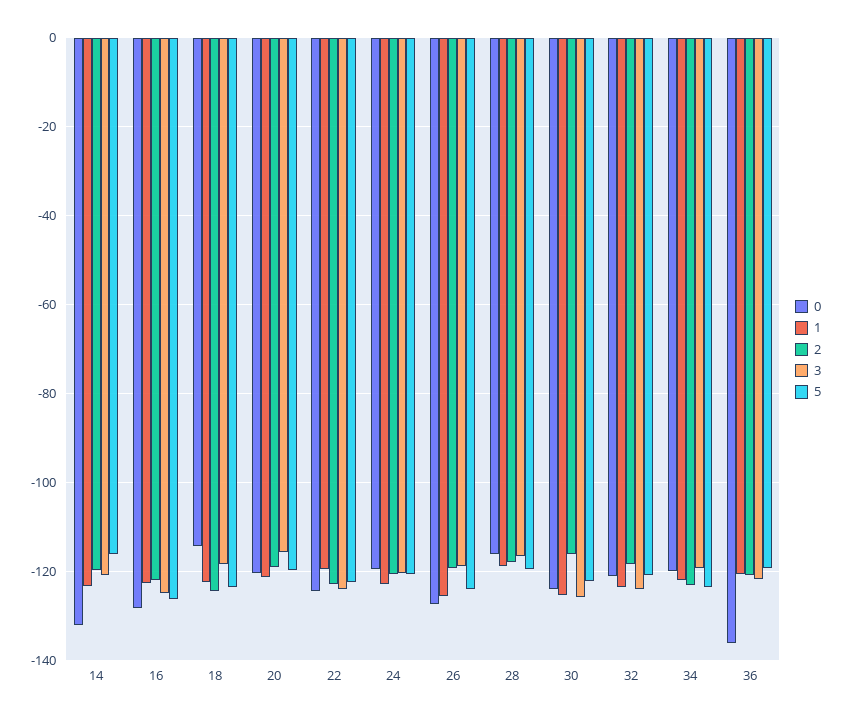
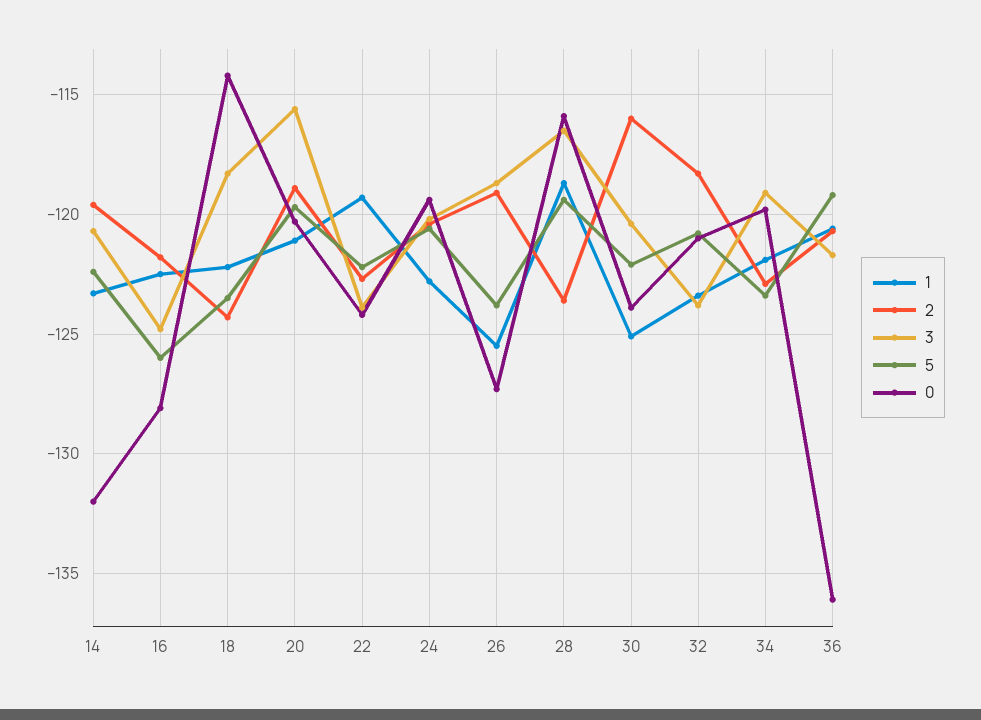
5, 14: -116 -> -122.5
2, 28: -118 -> -123.5
3, 30: -126 -> -120.5

